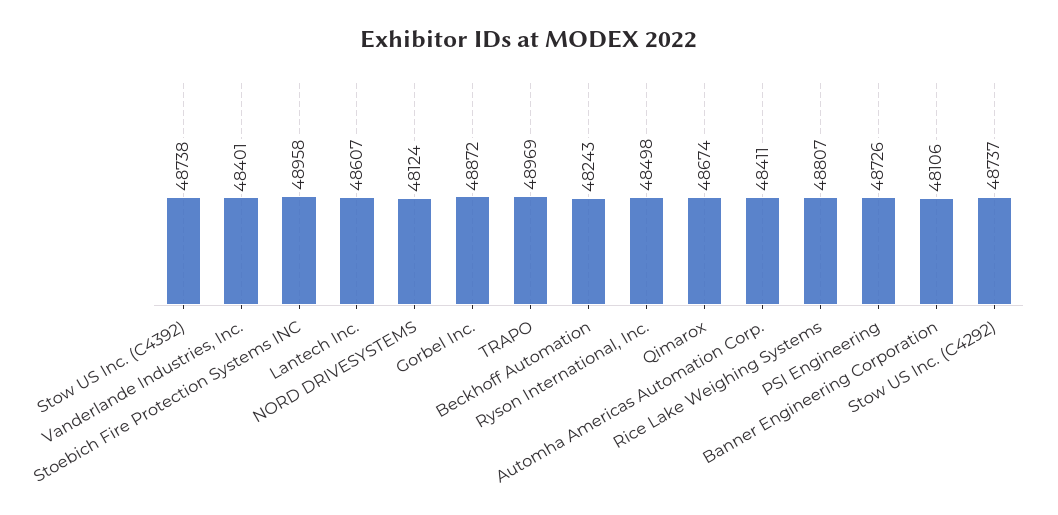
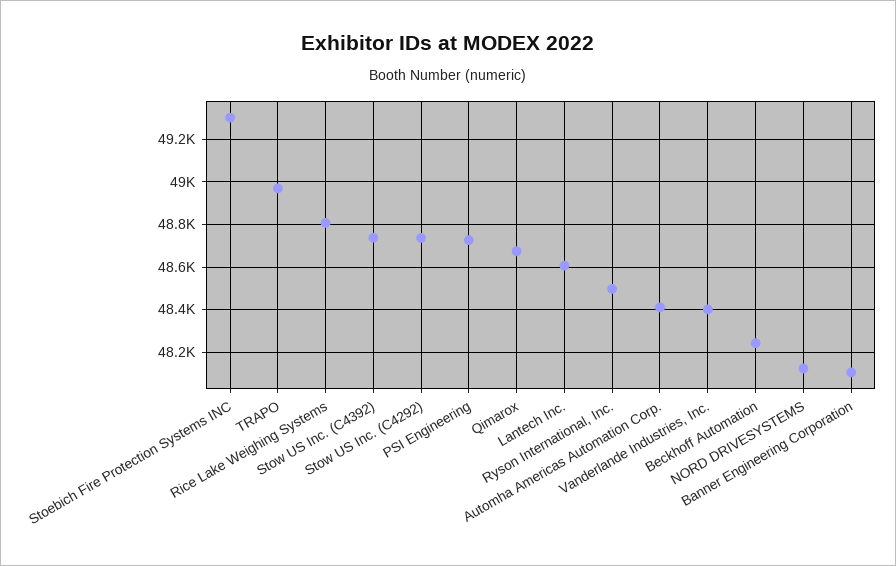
Stoebich Fire Protection Systems INC: 48958 -> 49300
Gorbel Inc.: 48872 -> none

